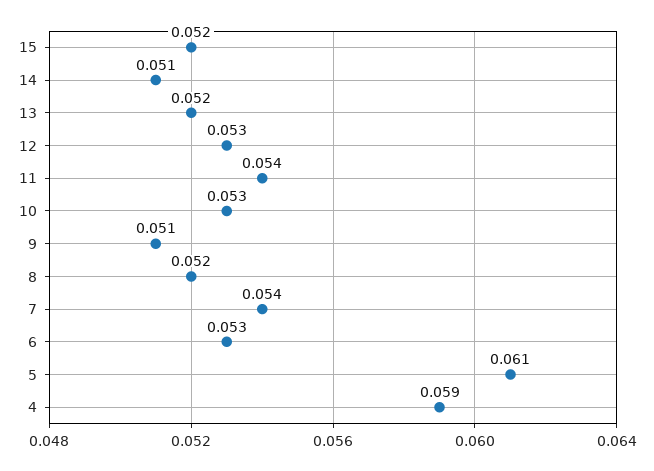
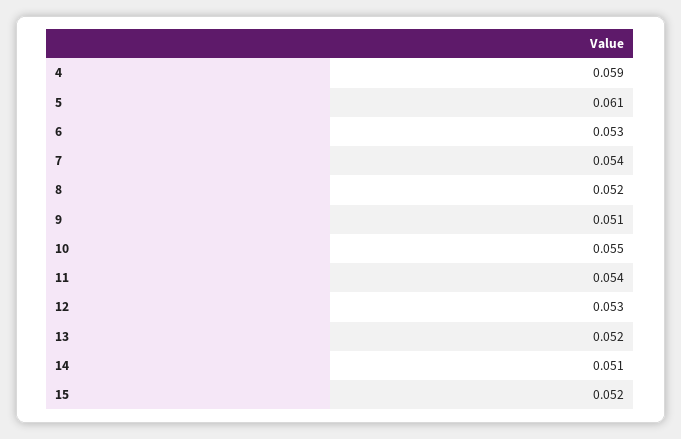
10: 0.053 -> 0.055

